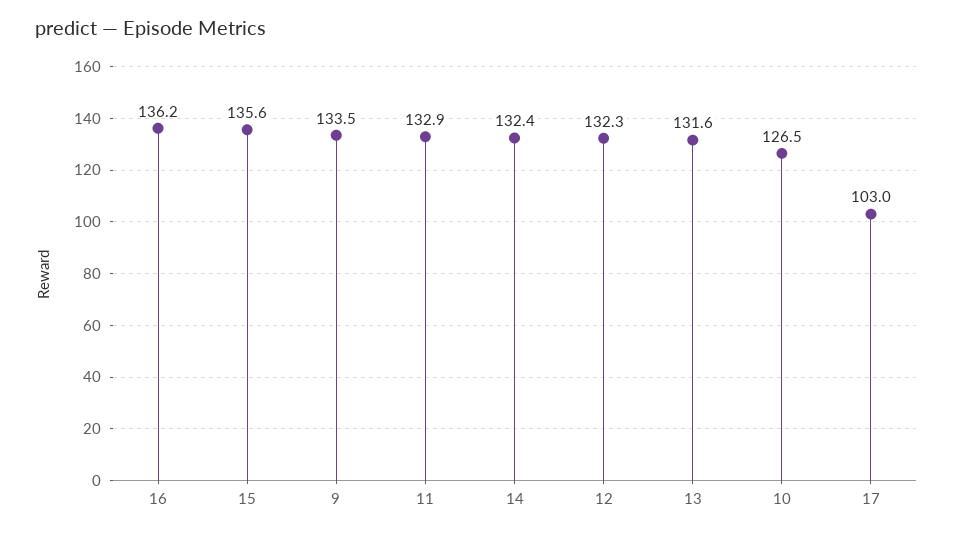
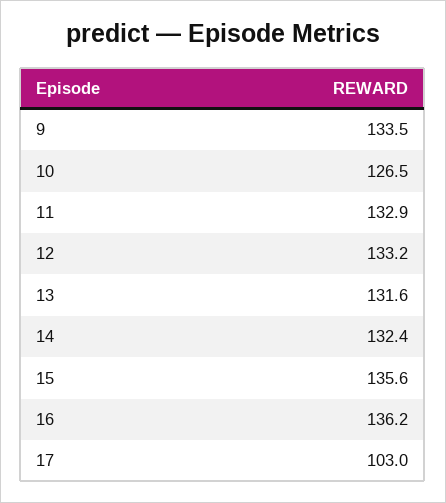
12: 132.3 -> 133.2

